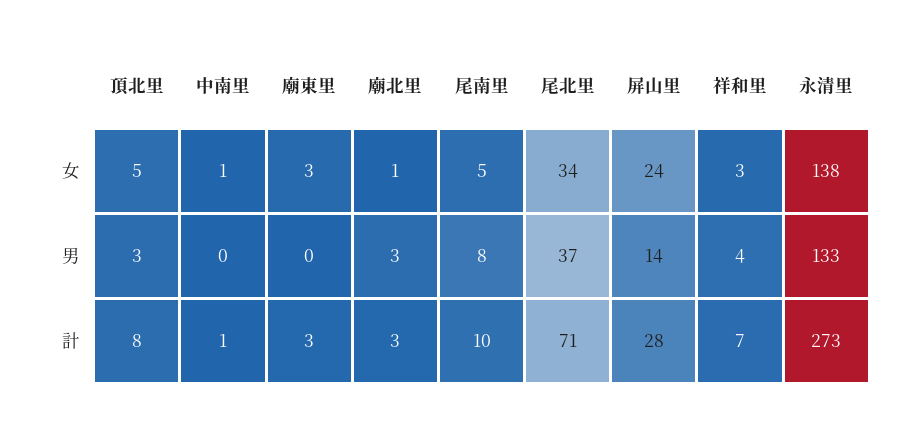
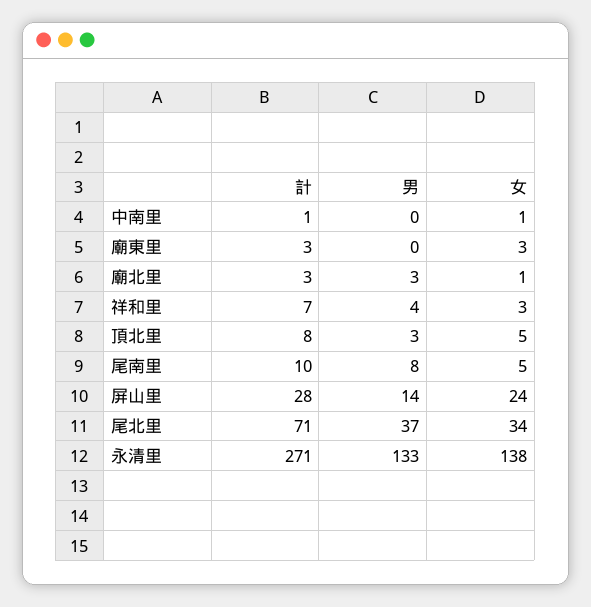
永清里, 計: 273 -> 271

